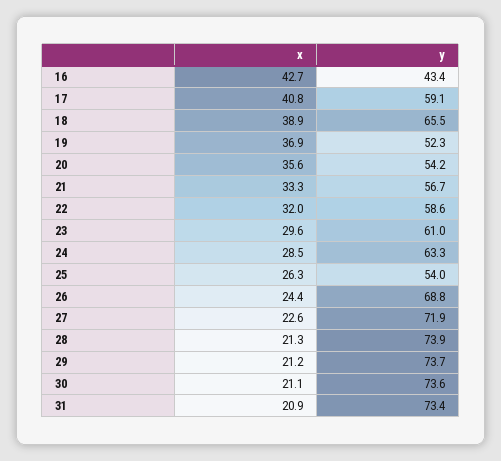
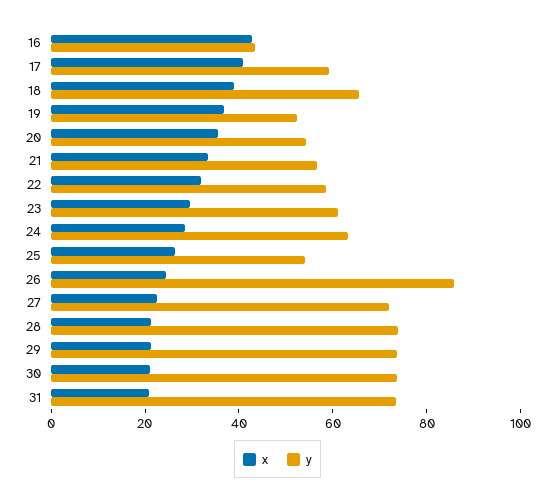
y, 26: 68.8 -> 85

